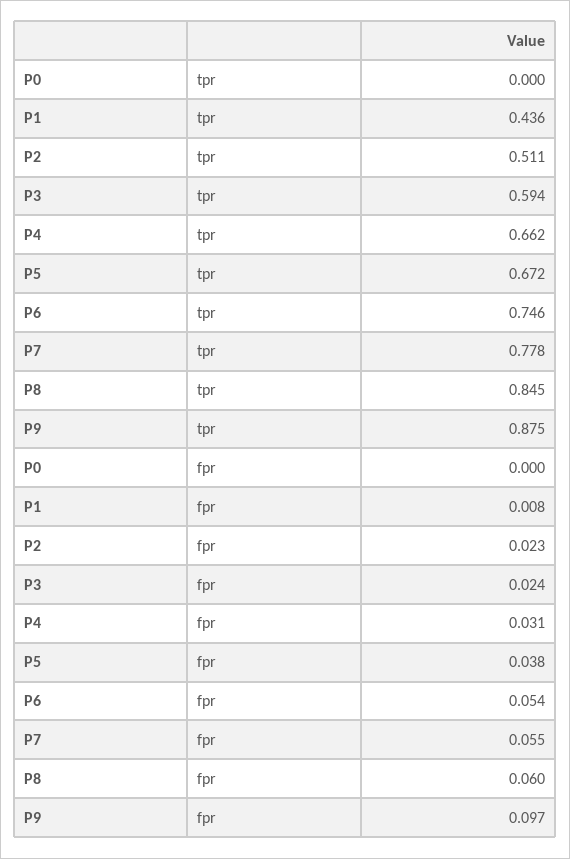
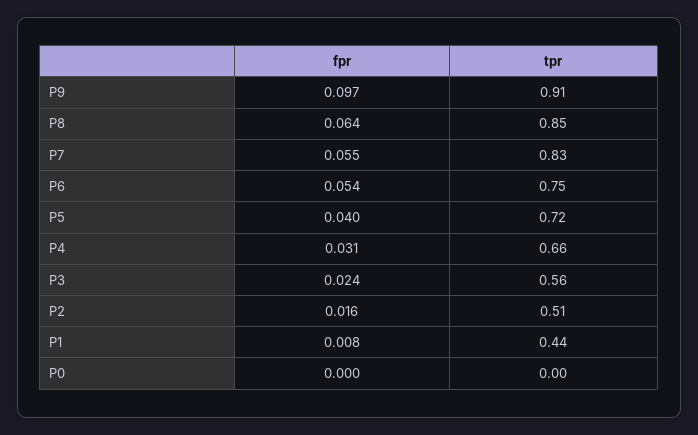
P3, tpr: 0.594 -> 0.56
P5, tpr: 0.672 -> 0.72
P7, tpr: 0.778 -> 0.83
P9, tpr: 0.875 -> 0.91
P2, fpr: 0.023 -> 0.016
P5, fpr: 0.038 -> 0.04
P8, fpr: 0.06 -> 0.064

